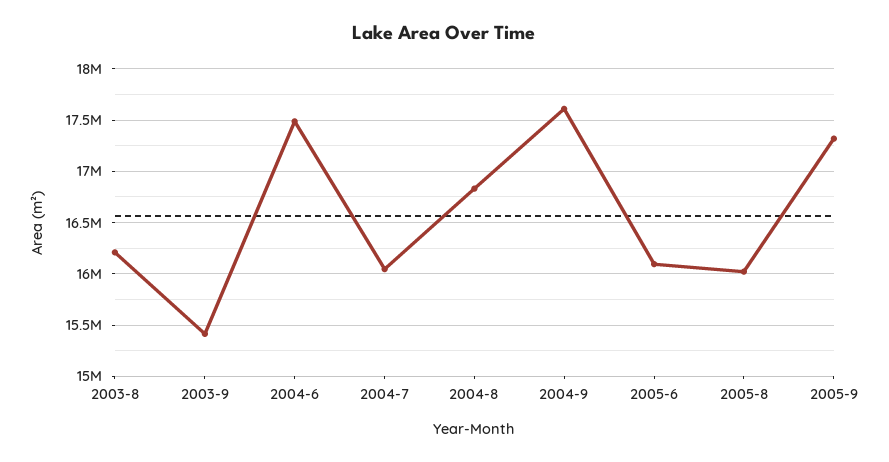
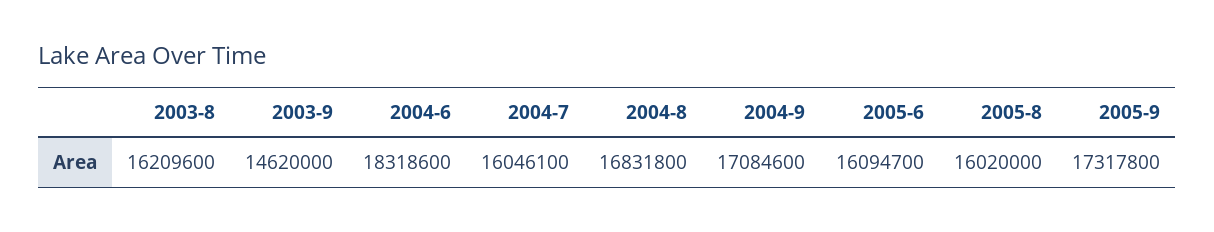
2003-9: 15400000 -> 14620000
2004-6: 17500000 -> 18318600
2004-9: 17600000 -> 17084600

